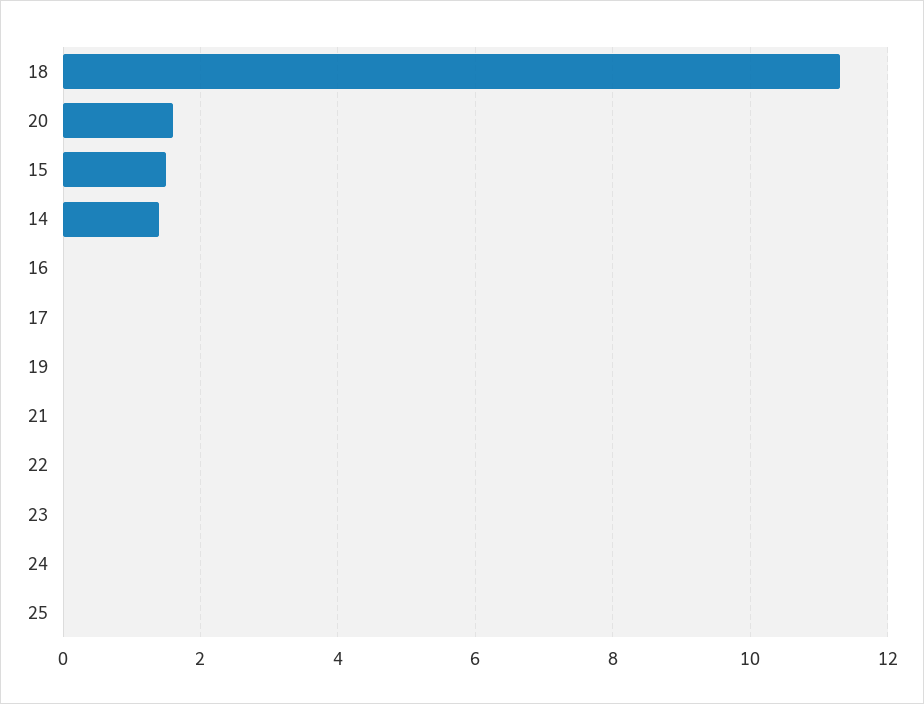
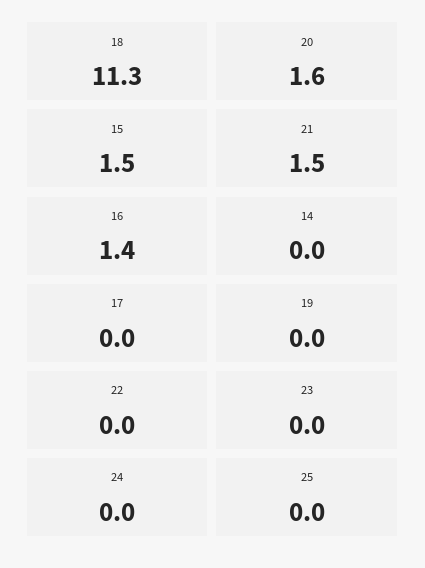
14: 1.5 -> 0
16: 0 -> 1.4
21: 0 -> 1.5

